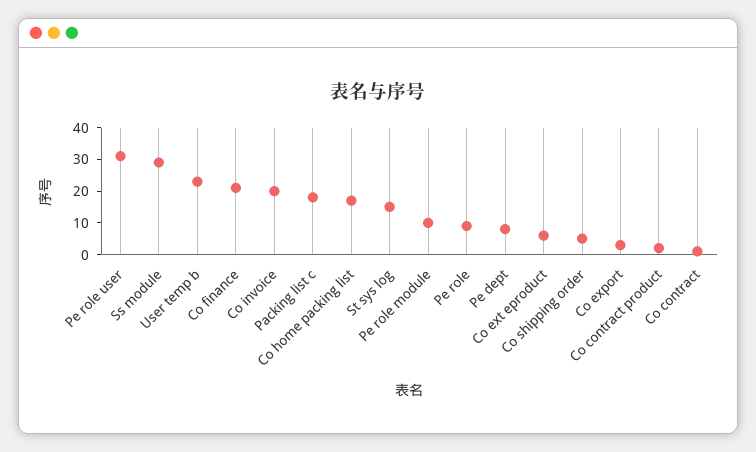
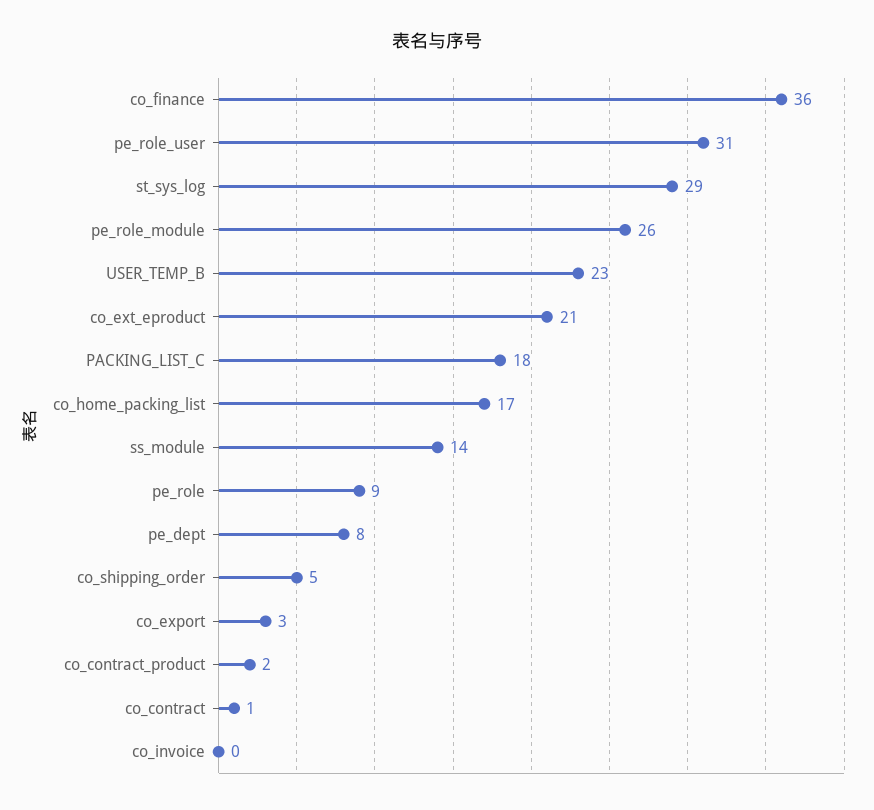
Ss module: 30 -> 14
Co finance: 20 -> 36
Co invoice: 20 -> 0
St sys log: 15 -> 29
Pe role module: 10 -> 26
Co ext eproduct: 5 -> 21

